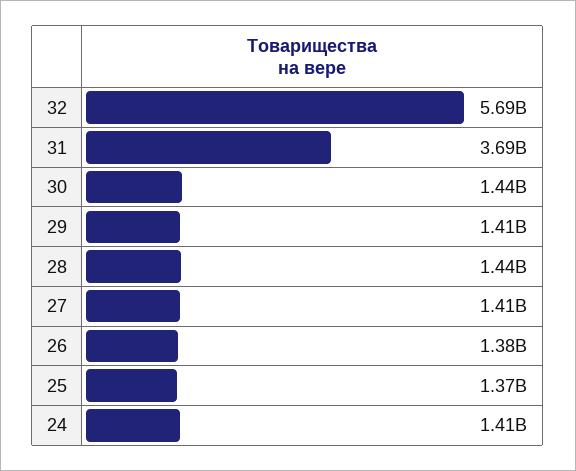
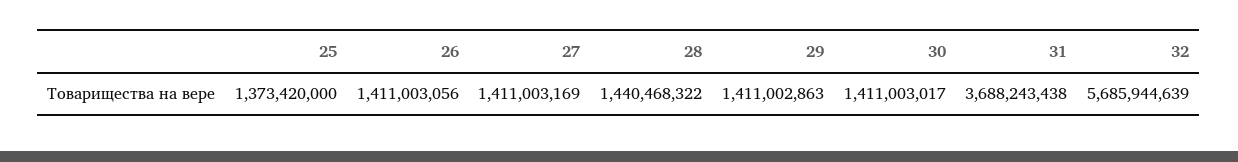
30: 1440000000 -> 1411003017
26: 1380000000 -> 1411003056
24: 1410000000 -> none

